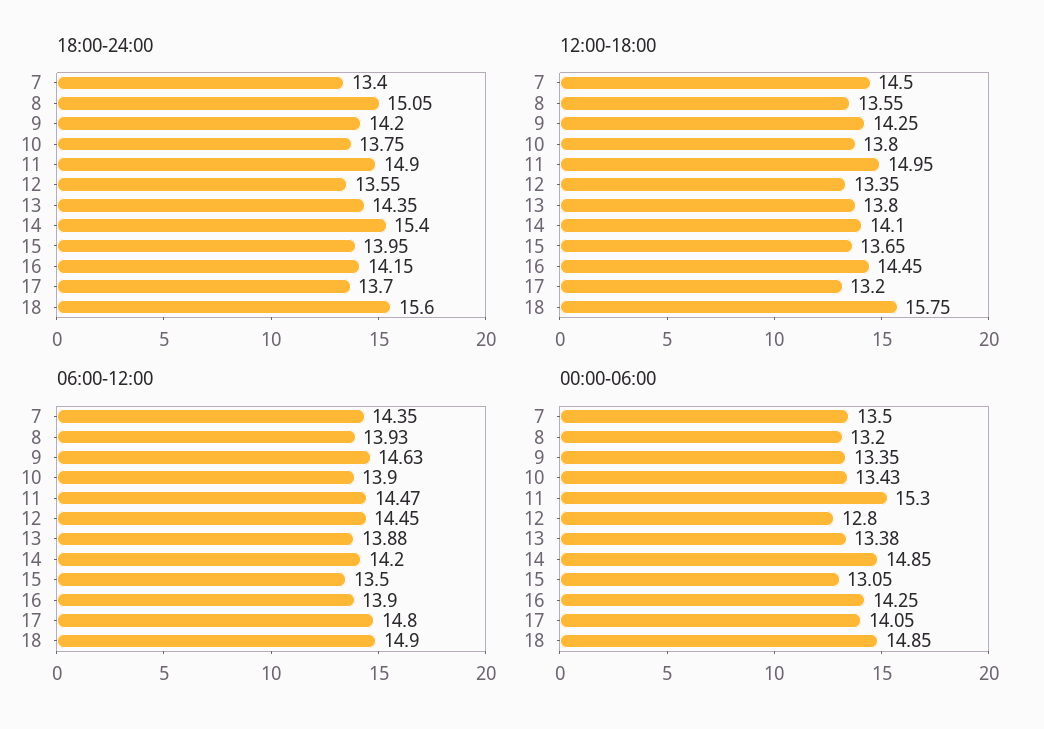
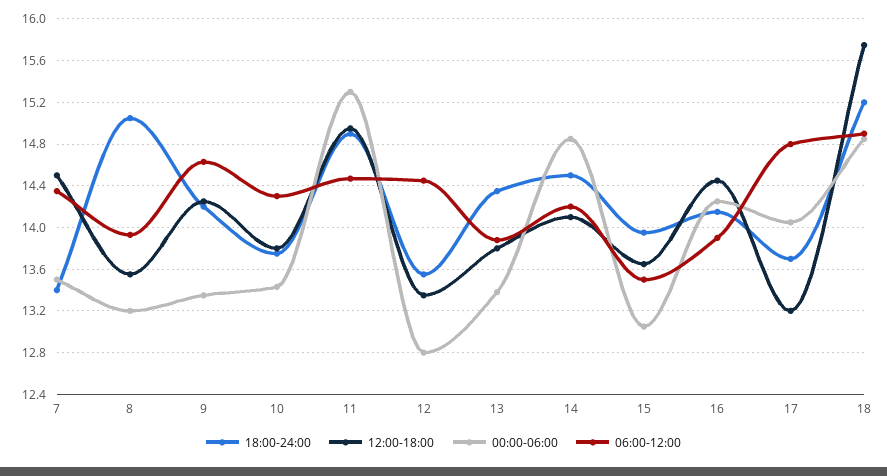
18:00-24:00, 14: 15.4 -> 14.5
18:00-24:00, 18: 15.6 -> 15.2
06:00-12:00, 10: 13.9 -> 14.3

